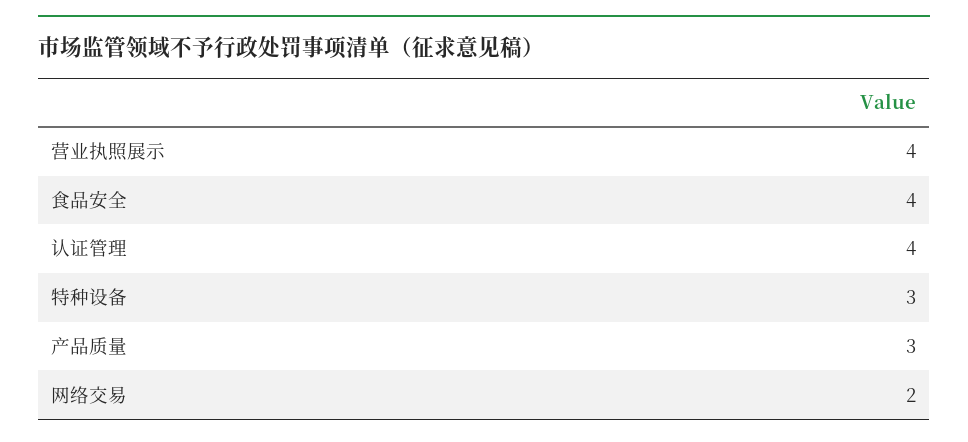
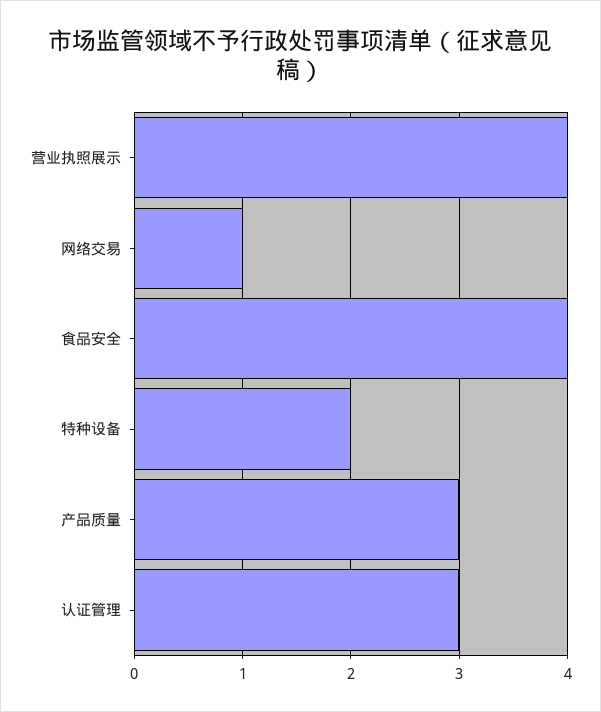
认证管理: 4 -> 3
特种设备: 3 -> 2
网络交易: 2 -> 1

